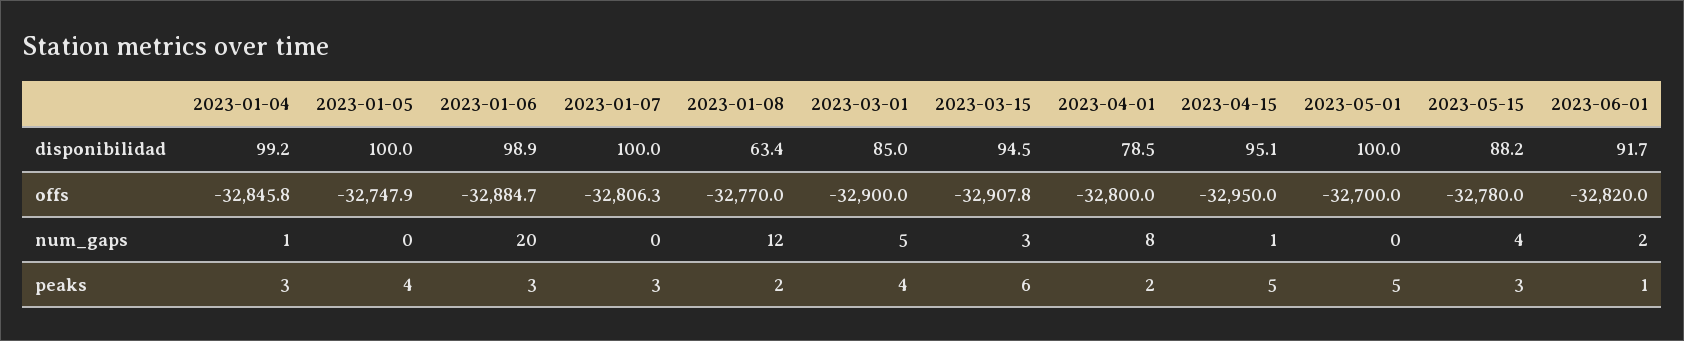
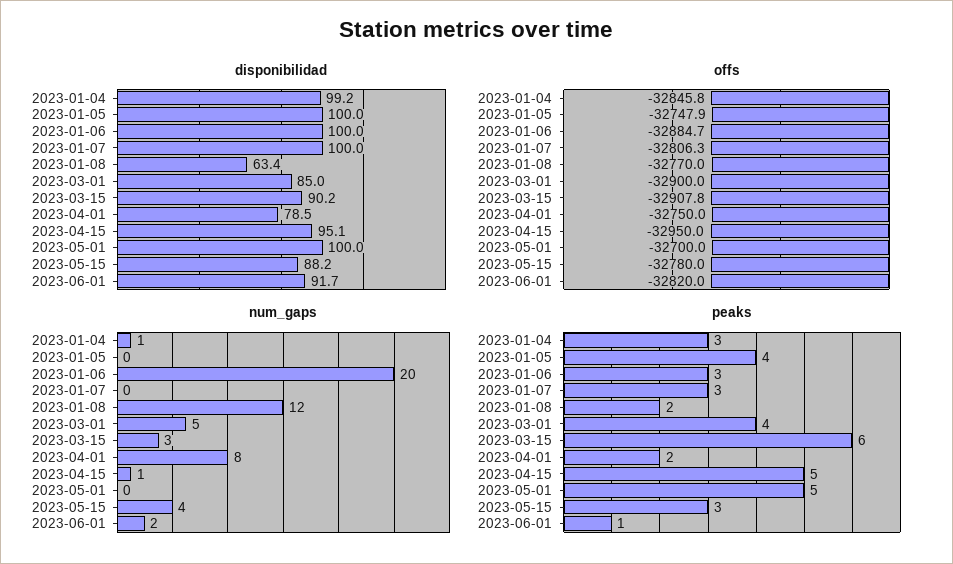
disponibilidad, 2023-01-06: 98.9 -> 100
disponibilidad, 2023-03-15: 94.5 -> 90.2
offs, 2023-04-01: -32800 -> -32750

